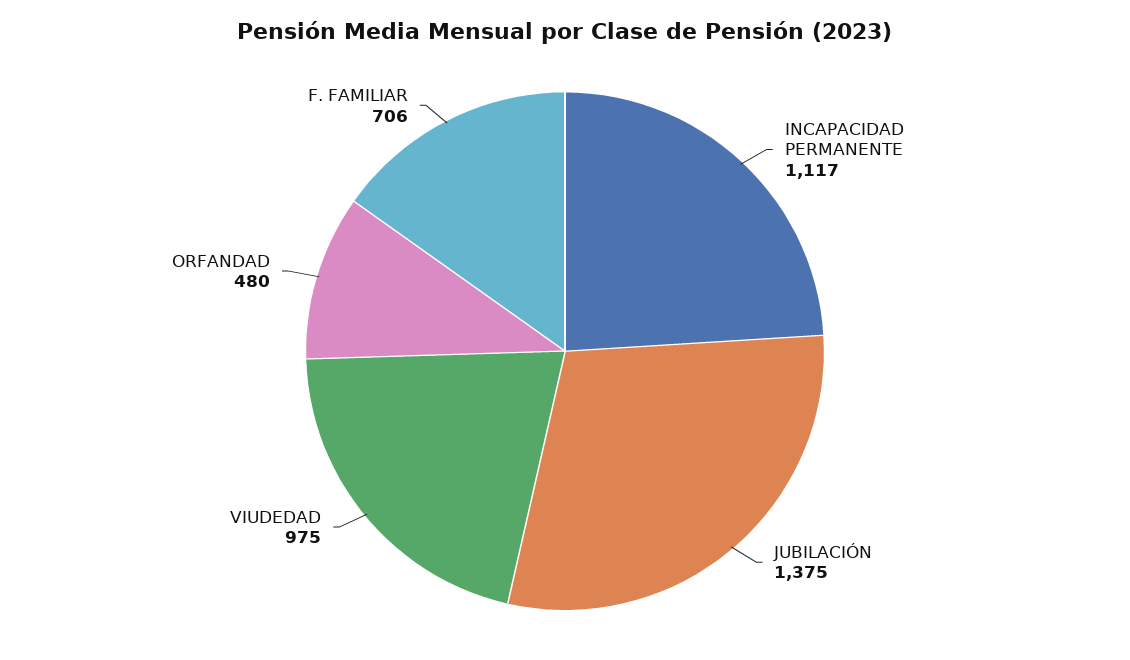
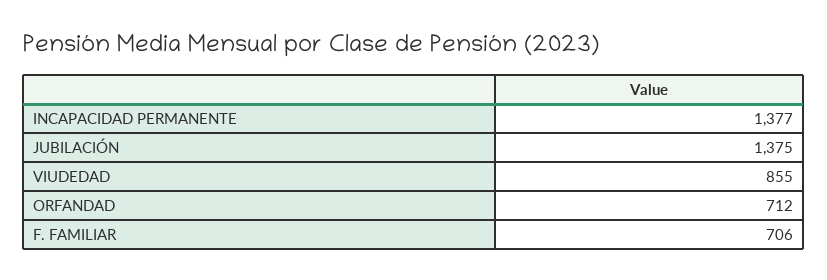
INCAPACIDAD PERMANENTE: 1117 -> 1377
VIUDEDAD: 975 -> 855
ORFANDAD: 480 -> 712

